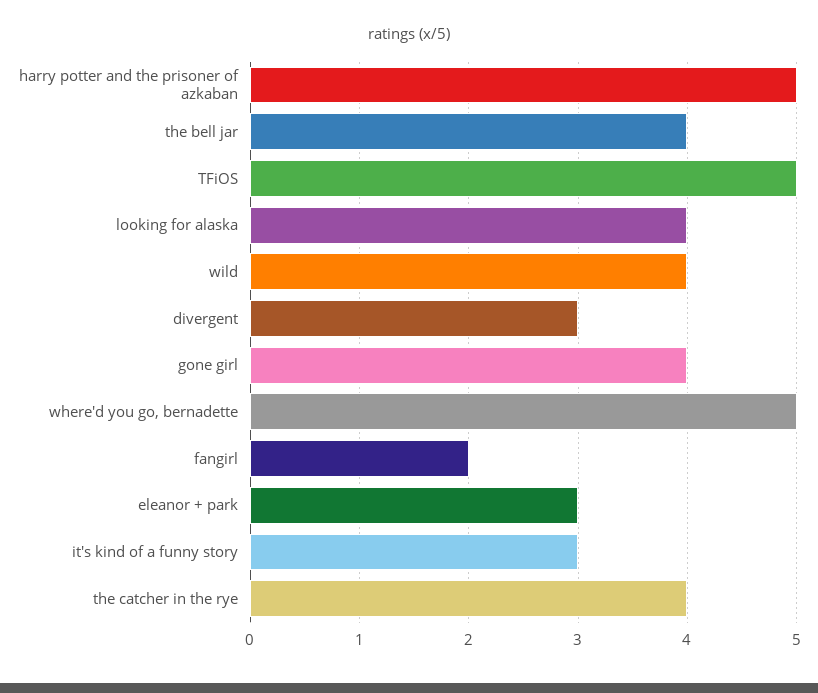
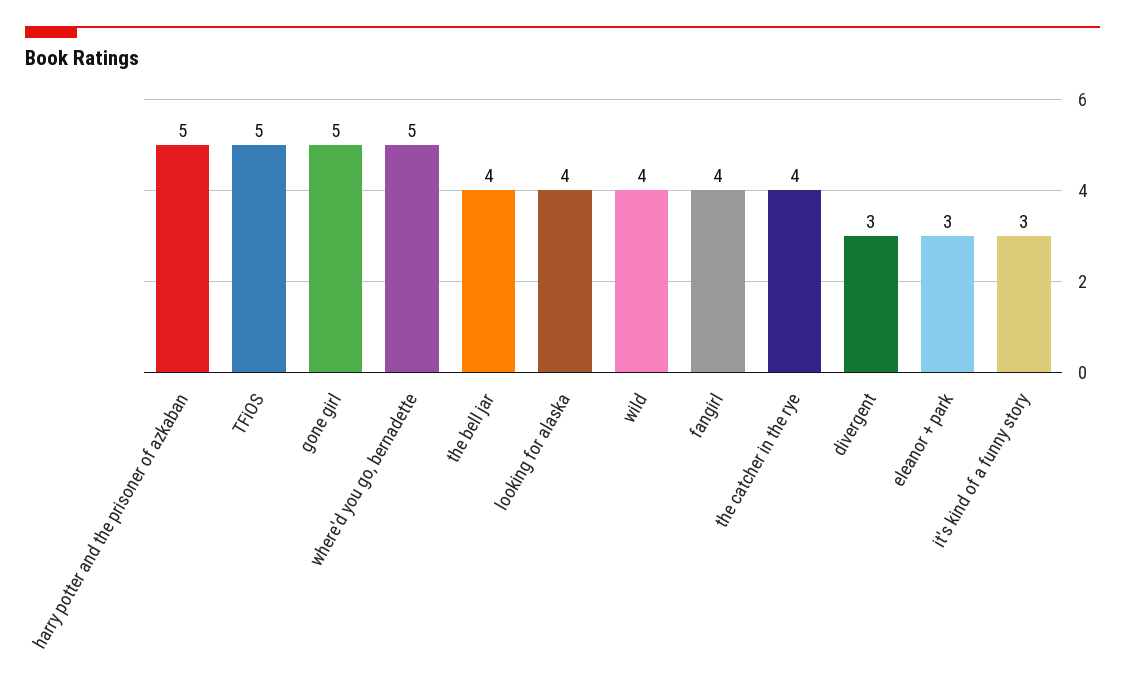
gone girl: 4 -> 5
fangirl: 2 -> 4

